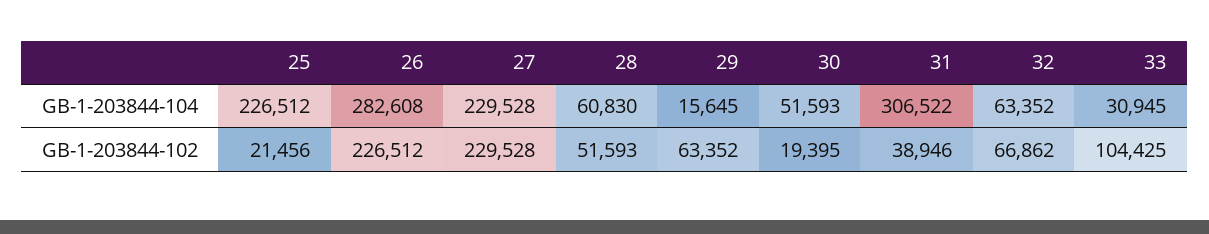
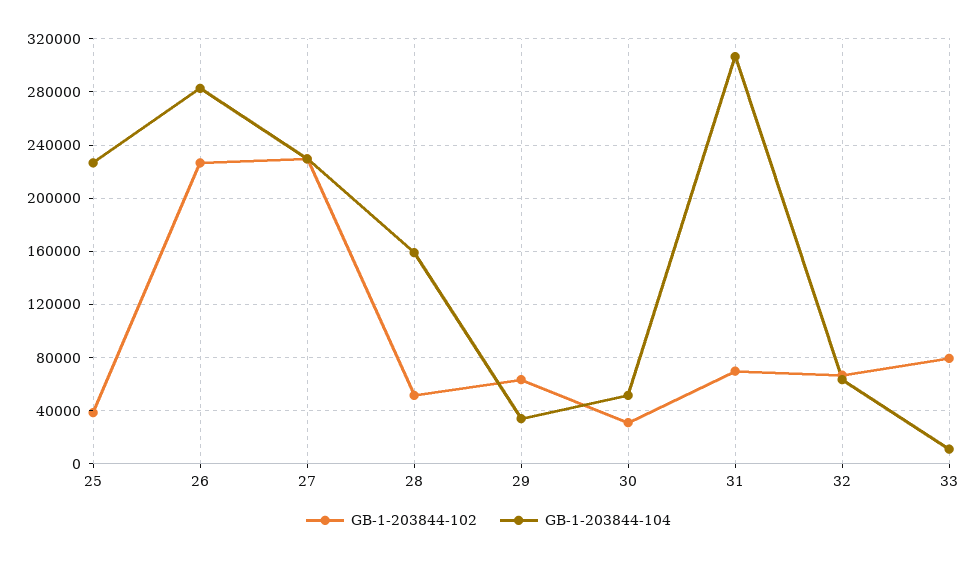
GB-1-203844-104, 28: 60830 -> 160000
GB-1-203844-104, 29: 15645 -> 35000
GB-1-203844-104, 33: 30945 -> 10000
GB-1-203844-102, 25: 21456 -> 40000
GB-1-203844-102, 30: 19395 -> 30000
GB-1-203844-102, 31: 38946 -> 70000
GB-1-203844-102, 33: 104425 -> 80000

